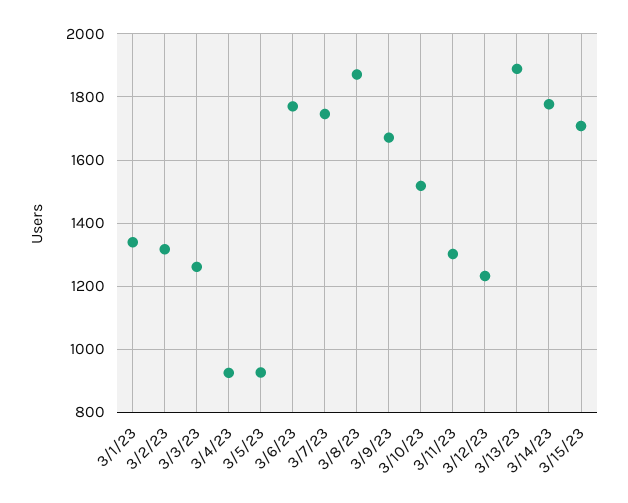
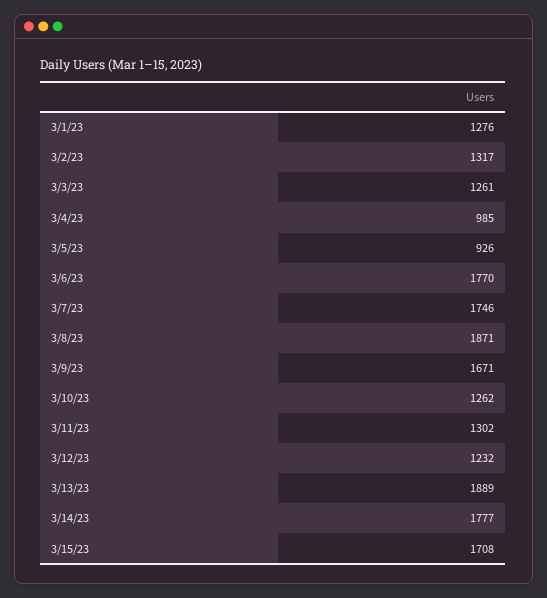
3/1/23: 1340 -> 1276
3/4/23: 920 -> 985
3/10/23: 1520 -> 1262

